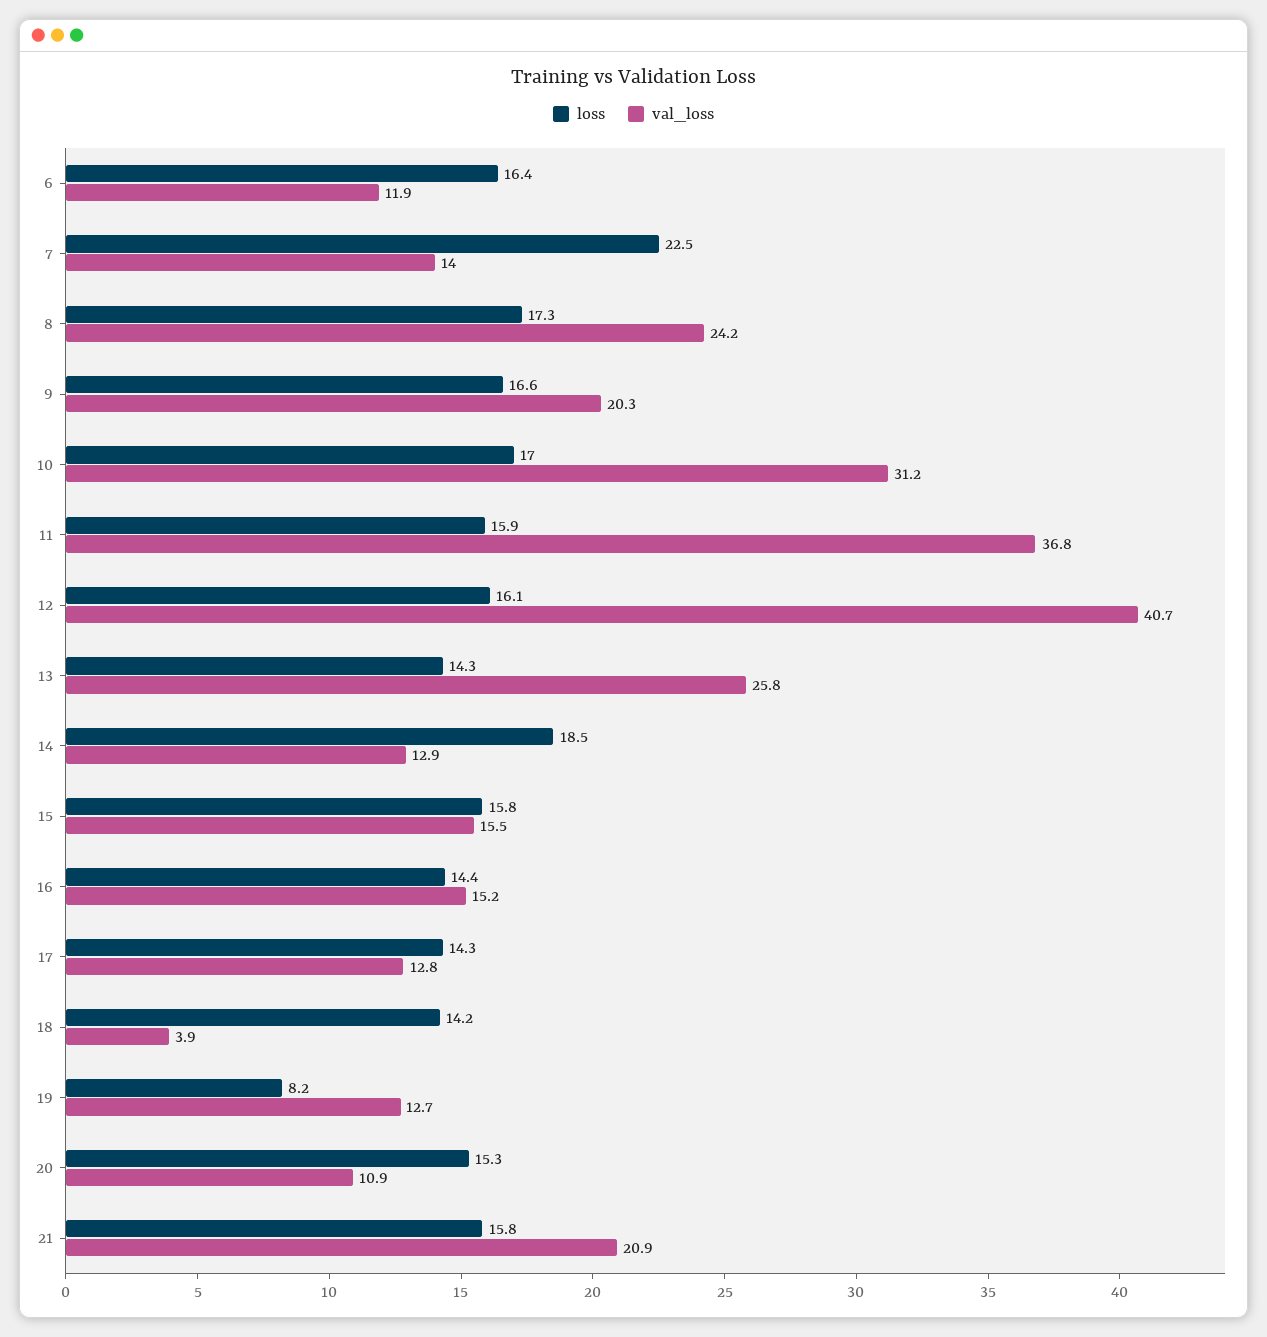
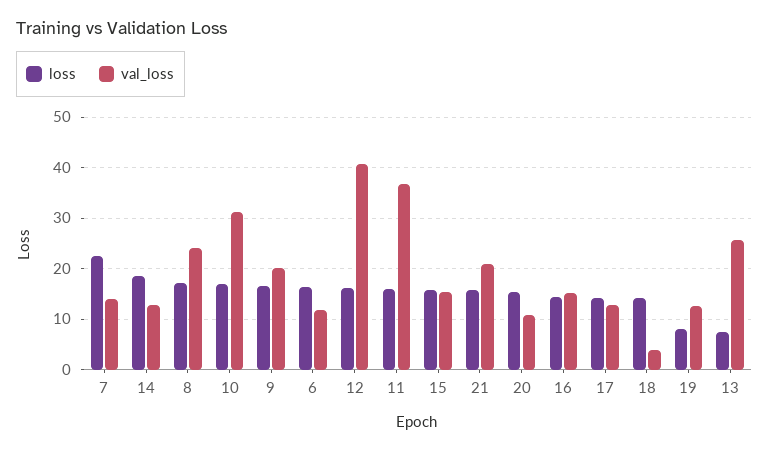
loss, 13: 14.3 -> 8

